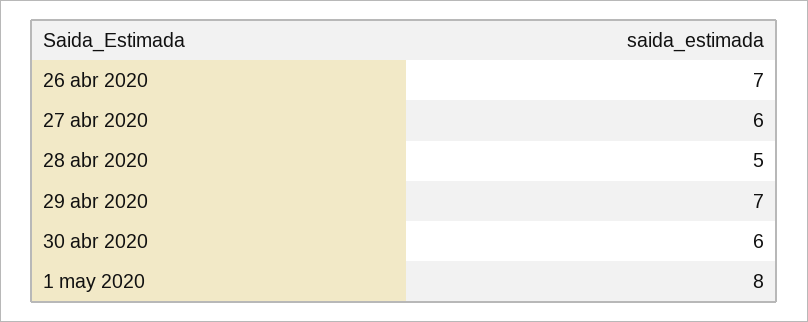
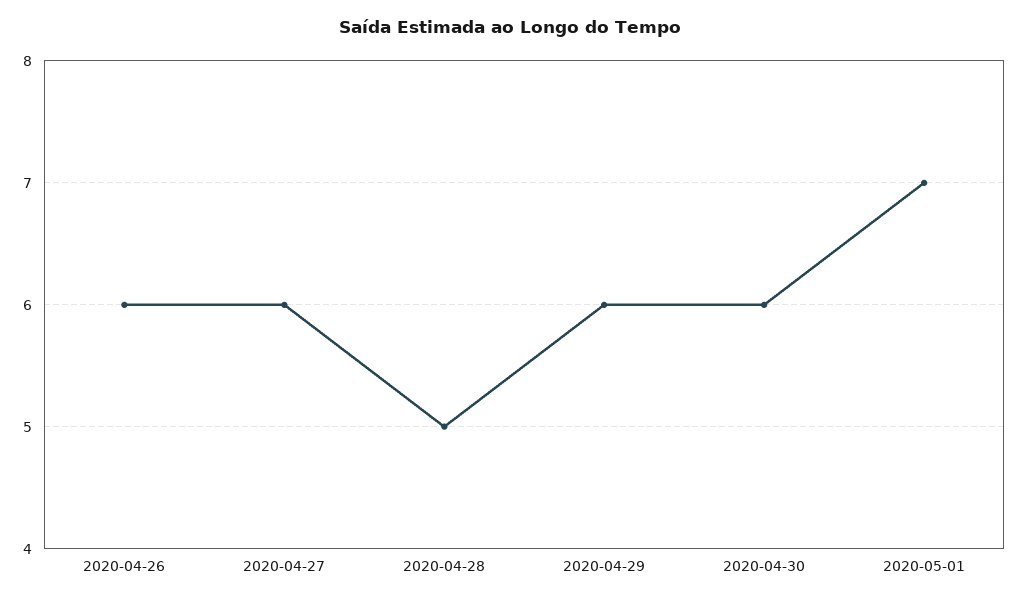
26 abr 2020: 7 -> 6
29 abr 2020: 7 -> 6
1 may 2020: 8 -> 7

